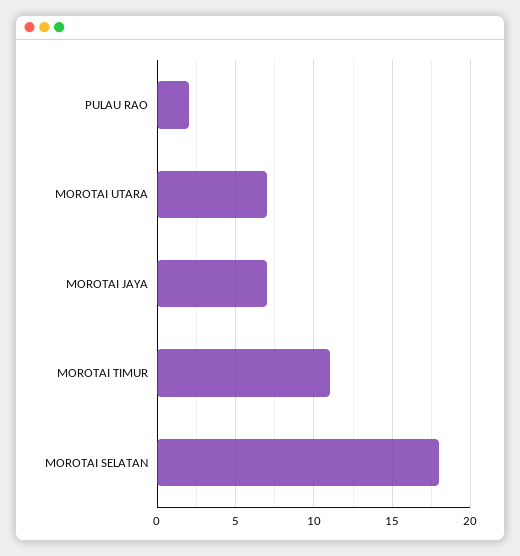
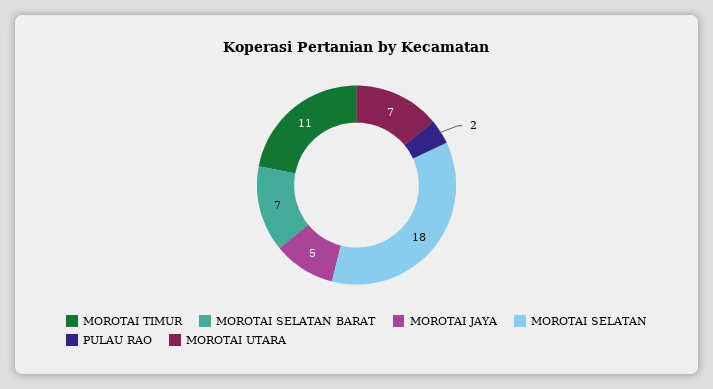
MOROTAI JAYA: 7 -> 5
MOROTAI SELATAN BARAT: none -> 7

